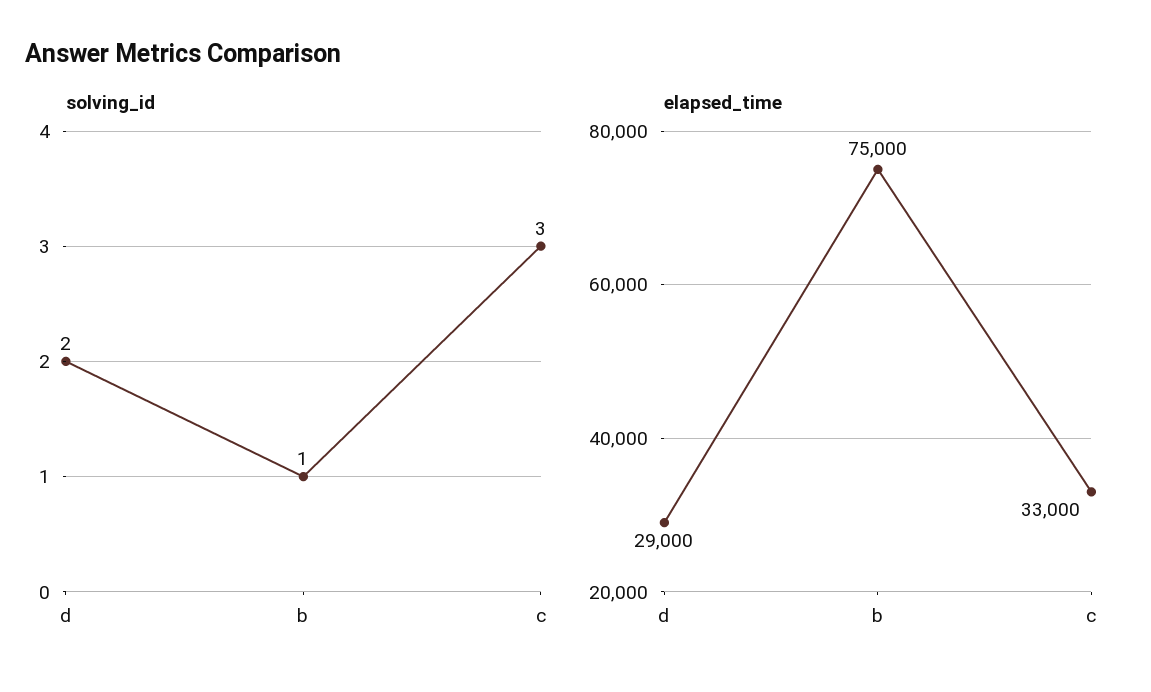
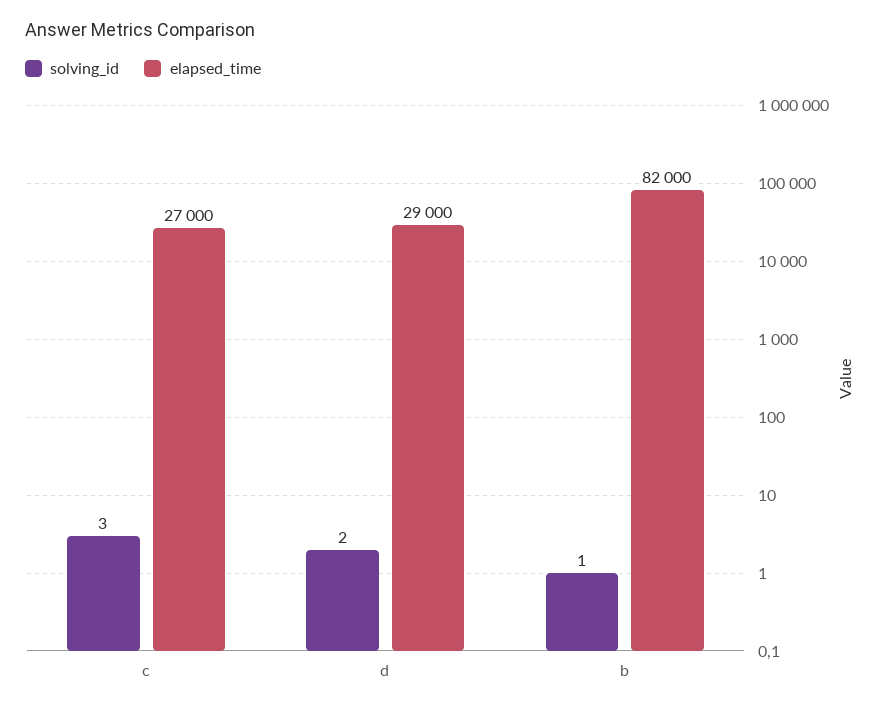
elapsed_time, b: 75000 -> 82000
elapsed_time, c: 33000 -> 27000

